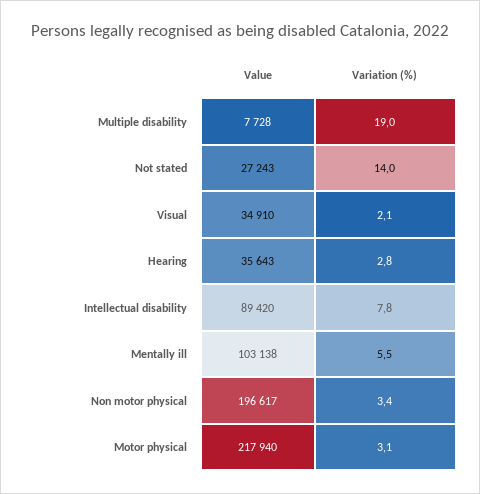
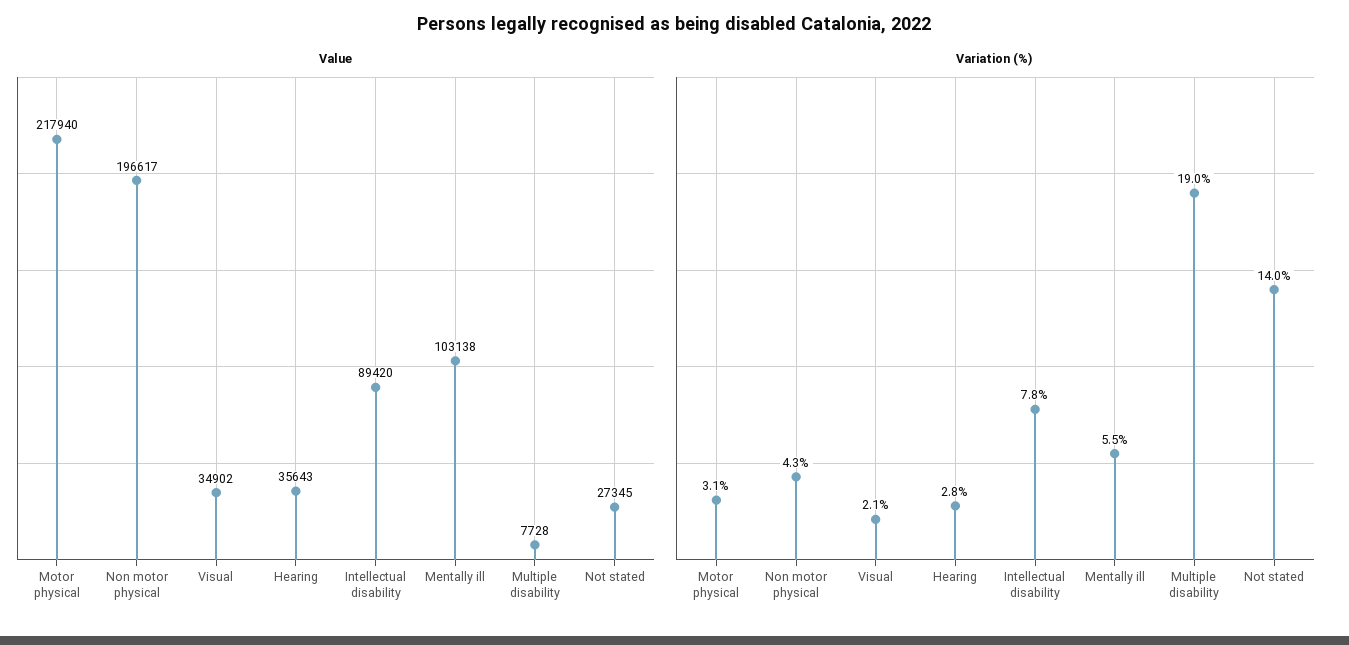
Value, Not stated: 27243 -> 27345
Value, Visual: 34910 -> 34902
Variation (%), Non motor physical: 3.4 -> 4.3

